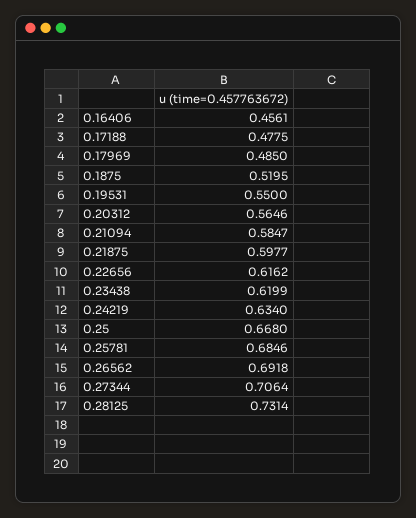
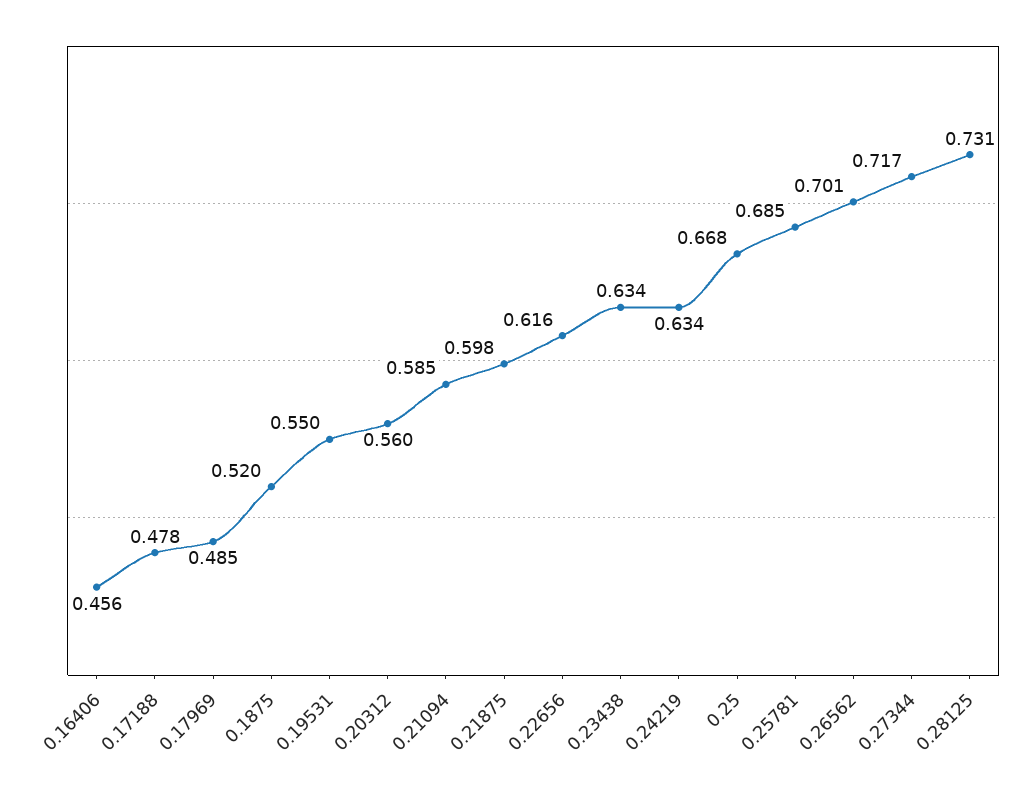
0.20312: 0.5646 -> 0.56
0.23438: 0.6199 -> 0.634
0.26562: 0.6918 -> 0.701
0.27344: 0.7064 -> 0.717

